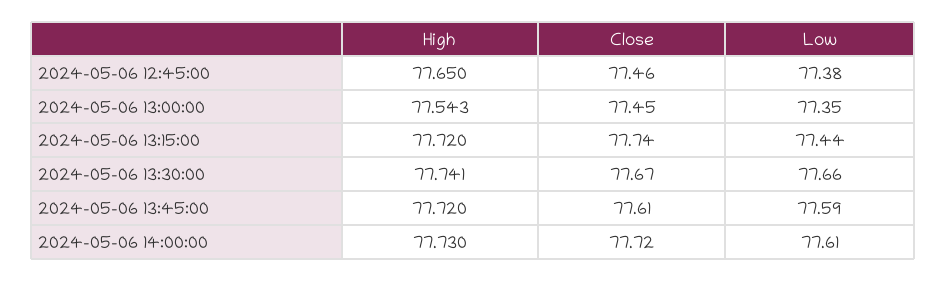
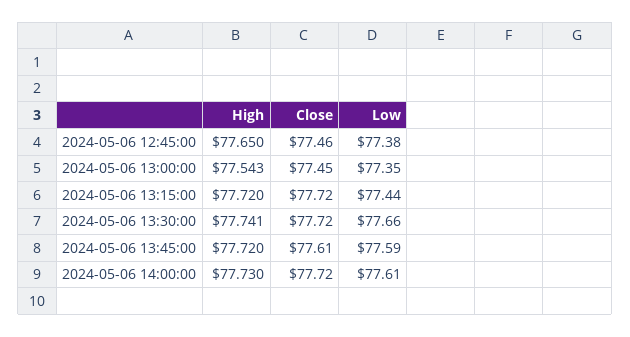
Close, 2024-05-06 13:15:00: 77.74 -> 77.72
Close, 2024-05-06 13:30:00: 77.67 -> 77.72

